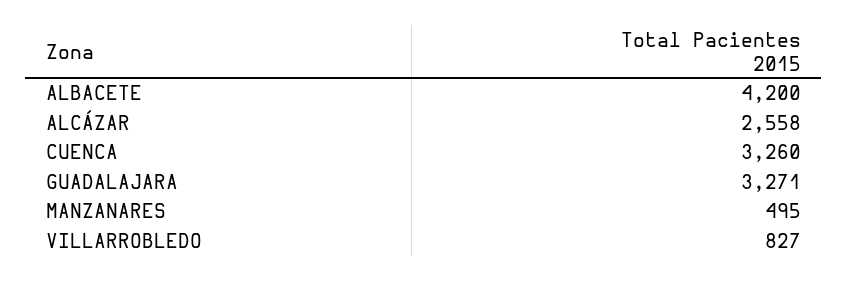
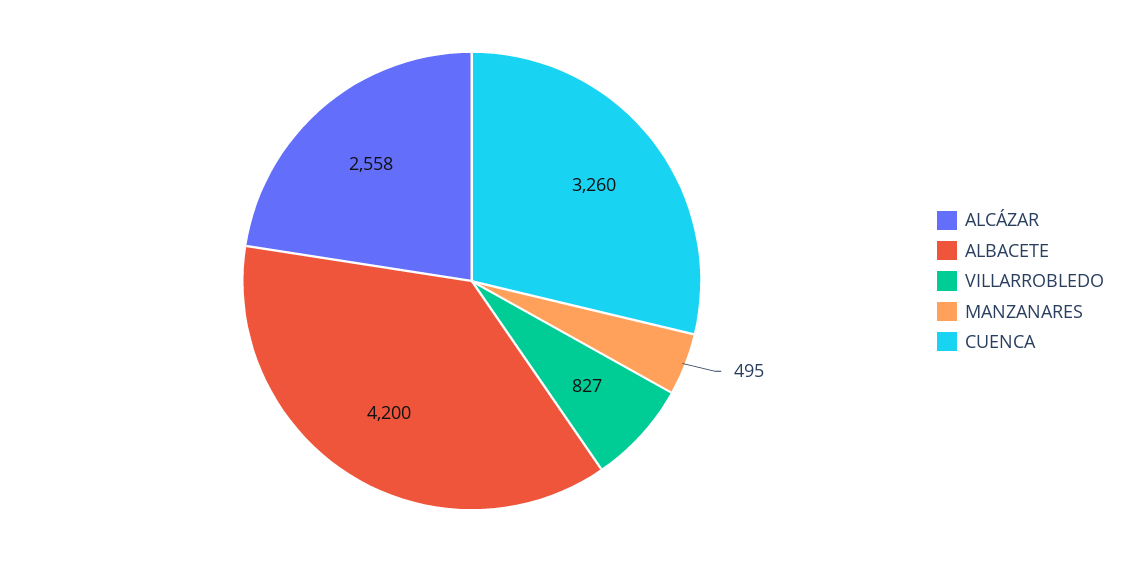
GUADALAJARA: 3271 -> none

